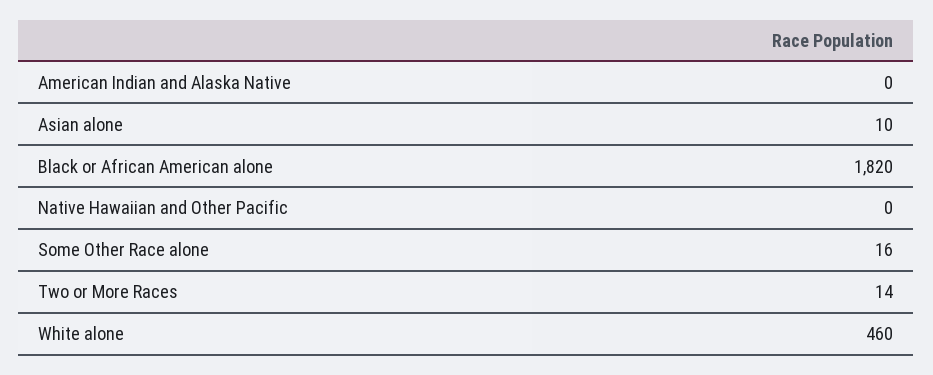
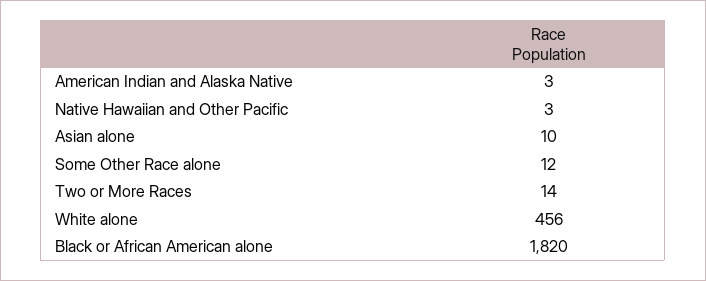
American Indian and Alaska Native: 0 -> 3
Native Hawaiian and Other Pacific: 0 -> 3
Some Other Race alone: 16 -> 12
White alone: 460 -> 456

